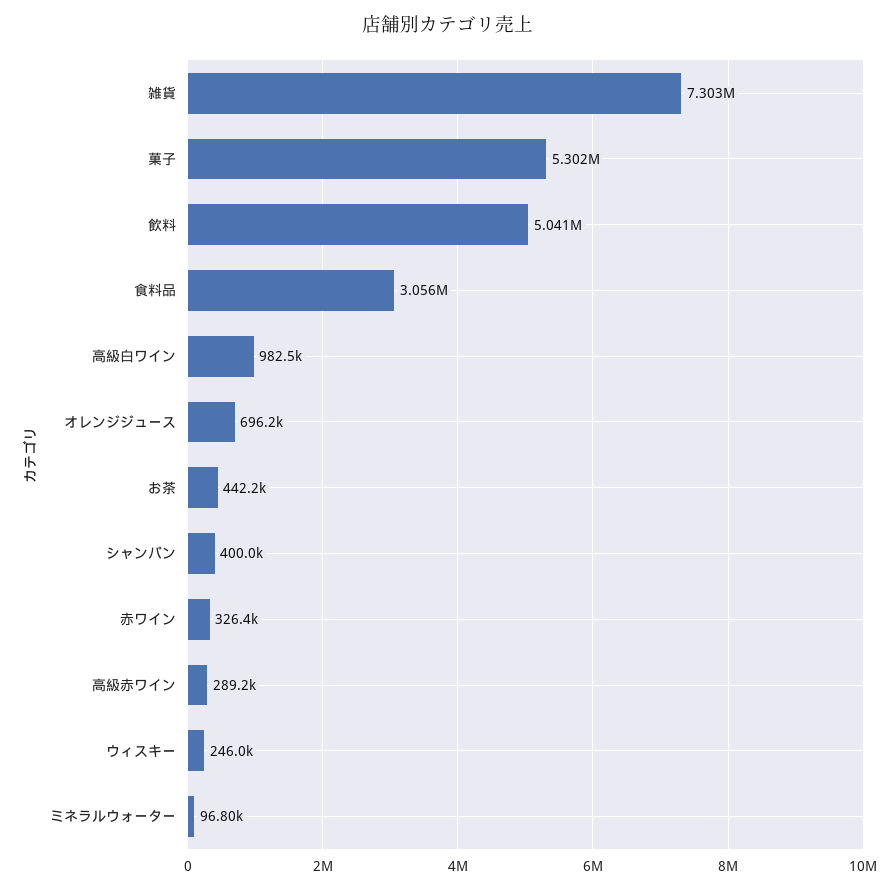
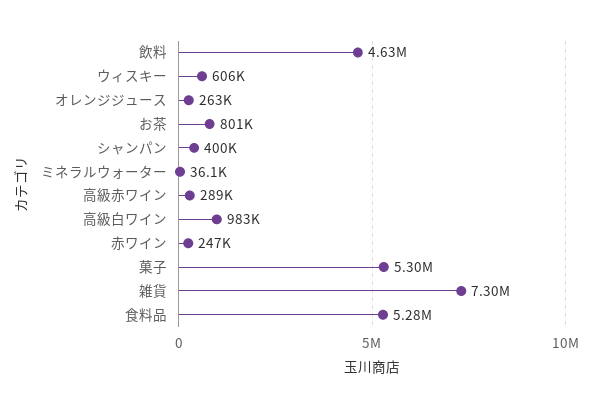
飲料: 5041000 -> 4630000
食料品: 3056000 -> 5280000
オレンジジュース: 696200 -> 263000
お茶: 442200 -> 801000
赤ワイン: 326400 -> 247000
ウィスキー: 246000 -> 606000
ミネラルウォーター: 96800 -> 36100

